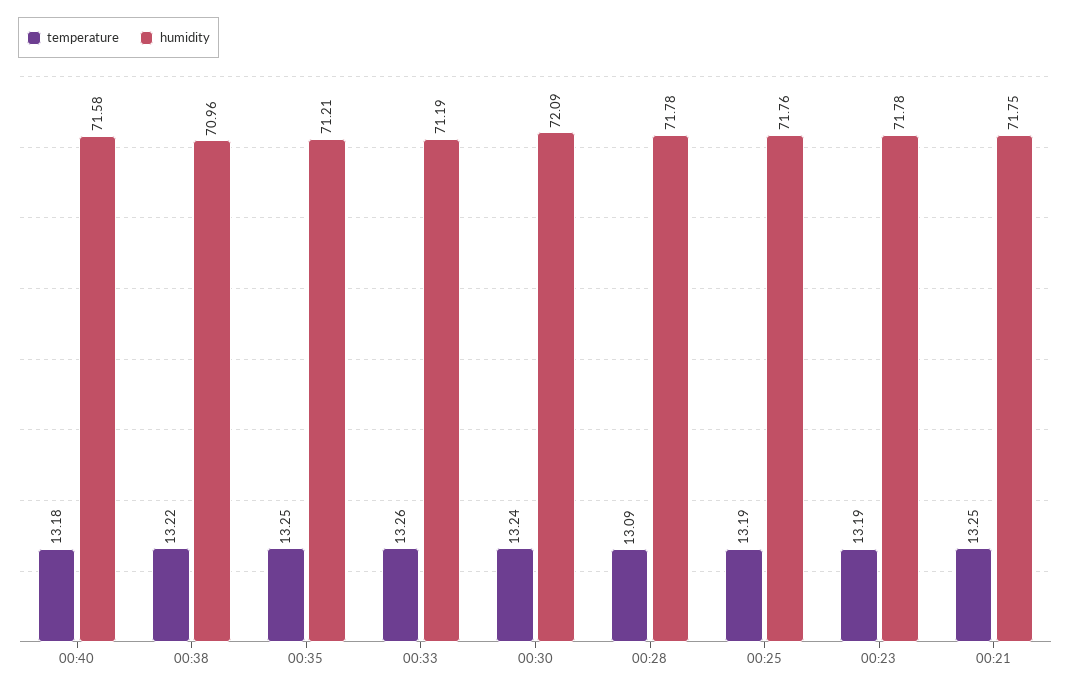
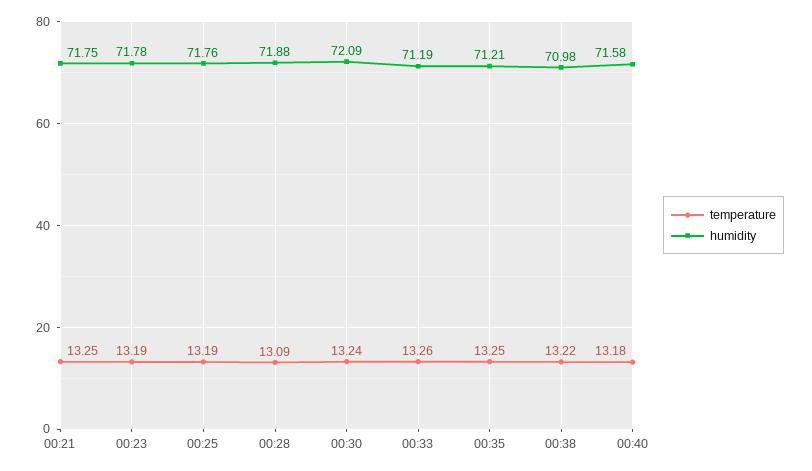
humidity, 00:38: 70.96 -> 70.98
humidity, 00:28: 71.78 -> 71.88

